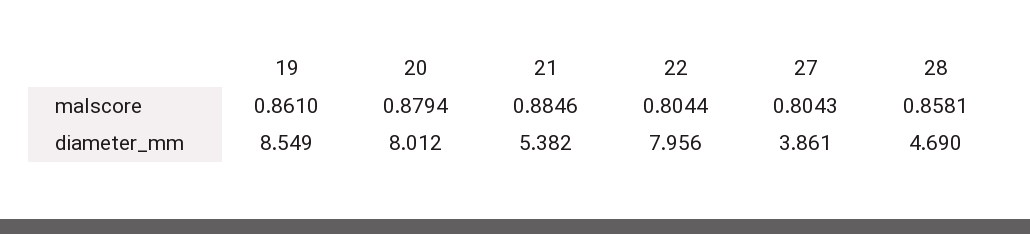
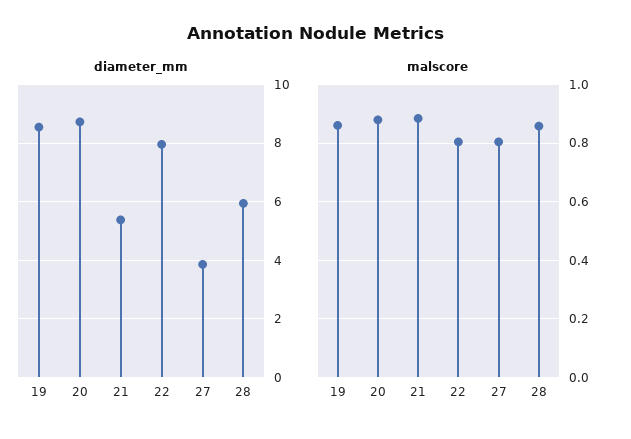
diameter_mm, 20: 8.012 -> 8.75
diameter_mm, 28: 4.69 -> 6

